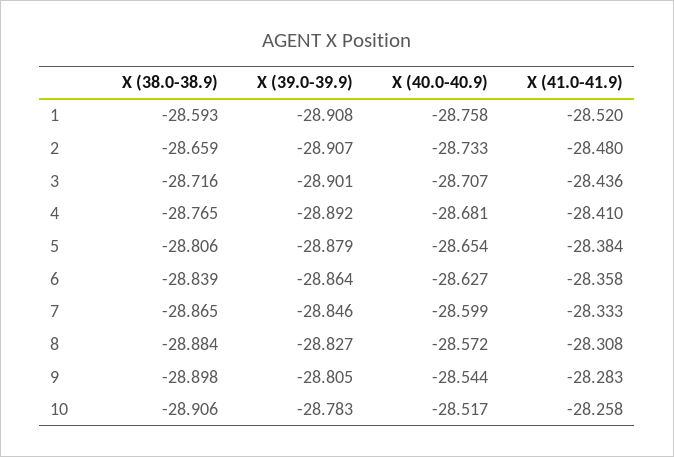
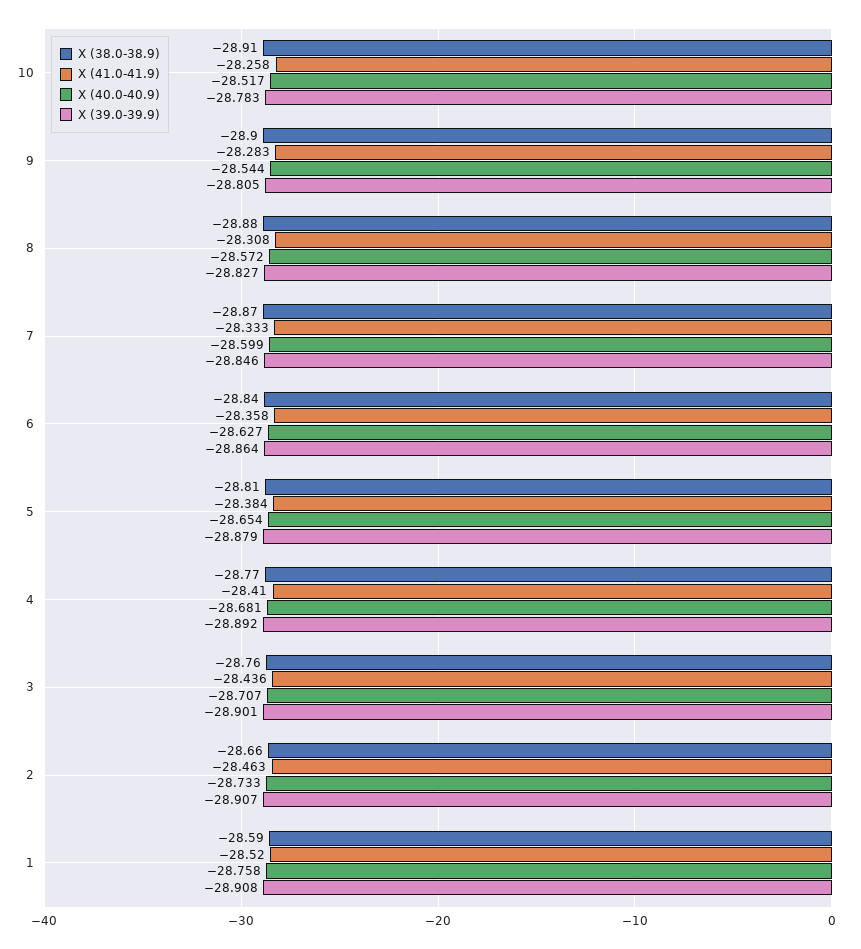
X (41.0-41.9), 2: -28.48 -> -28.463
X (38.0-38.9), 3: -28.716 -> -28.76

